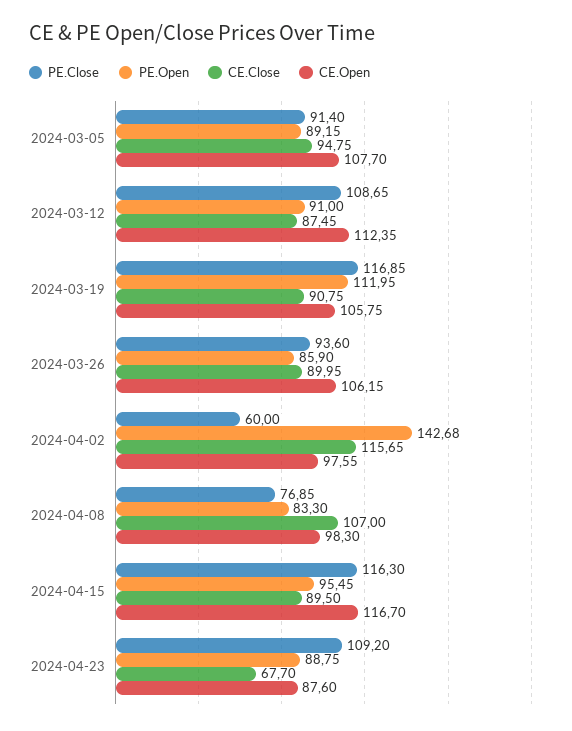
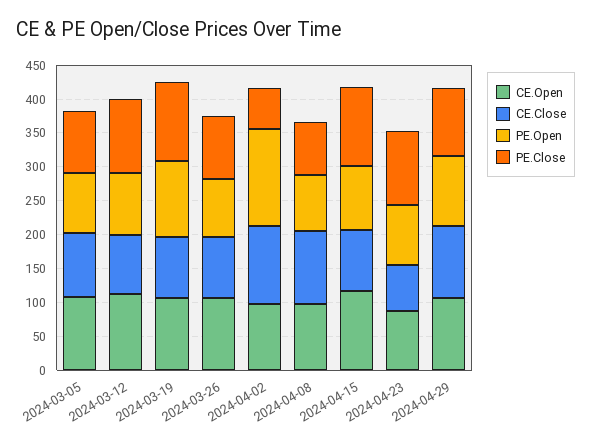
CE.Open, 2024-04-29: none -> 100
CE.Close, 2024-04-29: none -> 100
PE.Open, 2024-04-29: none -> 100
PE.Close, 2024-04-29: none -> 100

